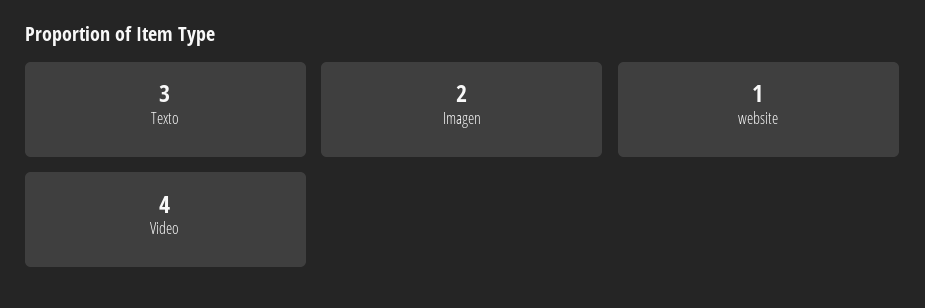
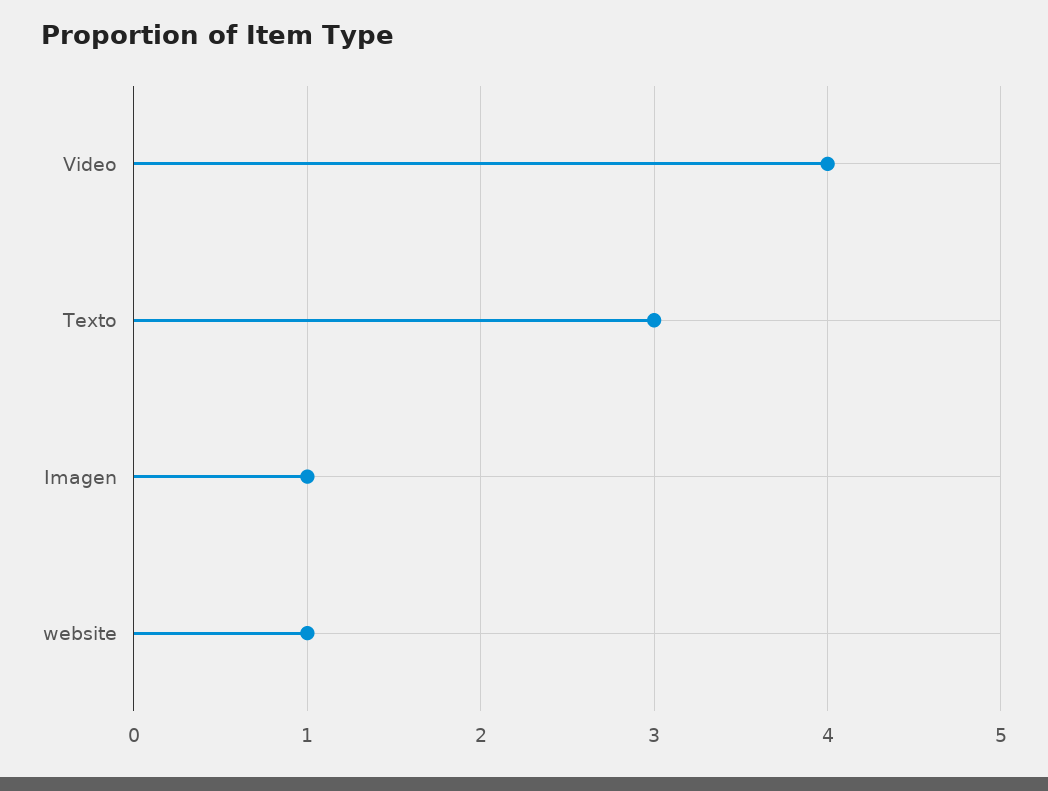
Imagen: 2 -> 1

